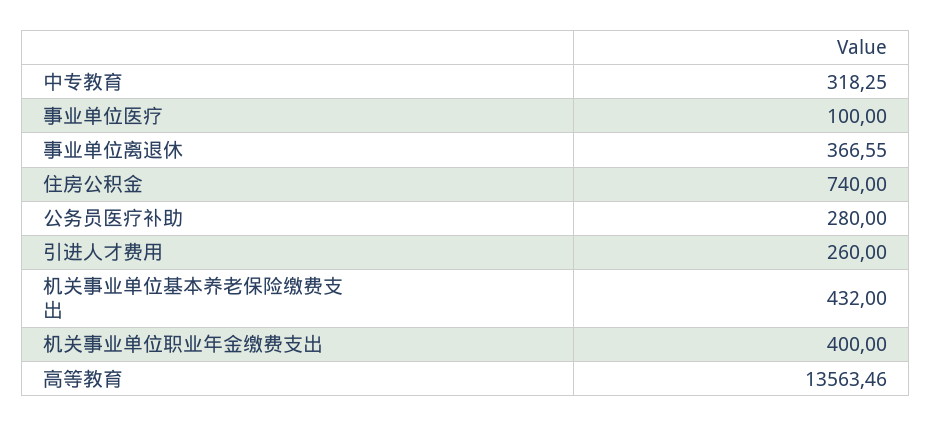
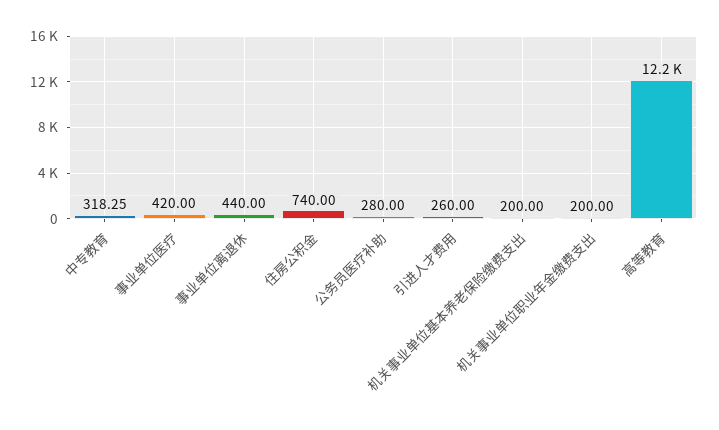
事业单位医疗: 100 -> 420
事业单位离退休: 366.55 -> 440
机关事业单位基本养老保险缴费支出: 432 -> 200
机关事业单位职业年金缴费支出: 400 -> 200
高等教育: 13563.46 -> 12200

